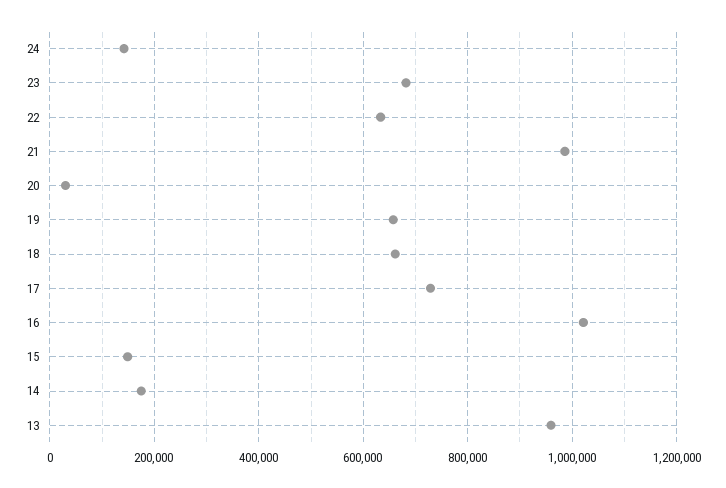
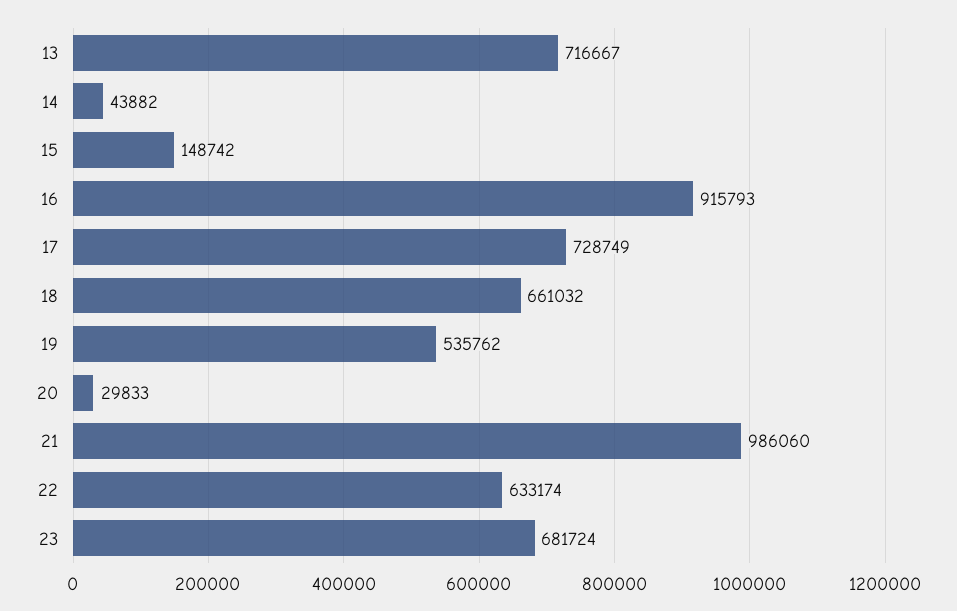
24: 140000 -> none
19: 660000 -> 535762
16: 1020000 -> 915793
14: 180000 -> 43882
13: 960000 -> 716667

